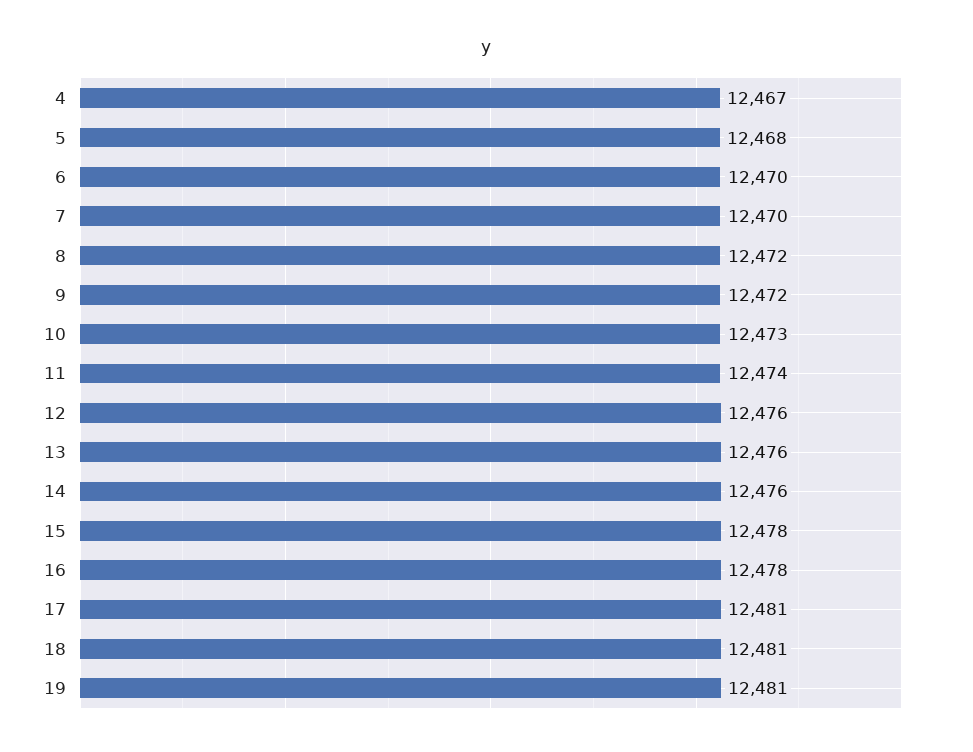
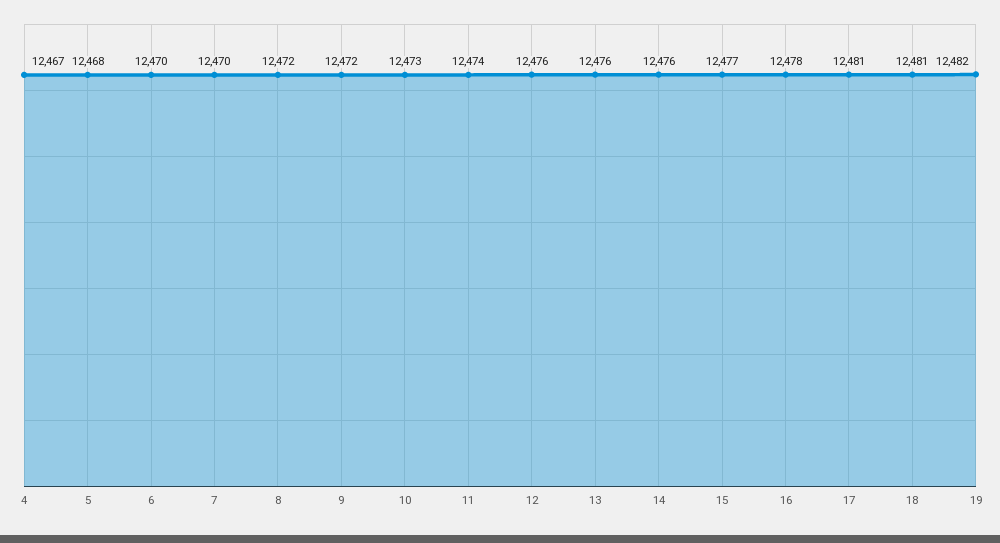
15: 12478 -> 12477
19: 12481 -> 12482

